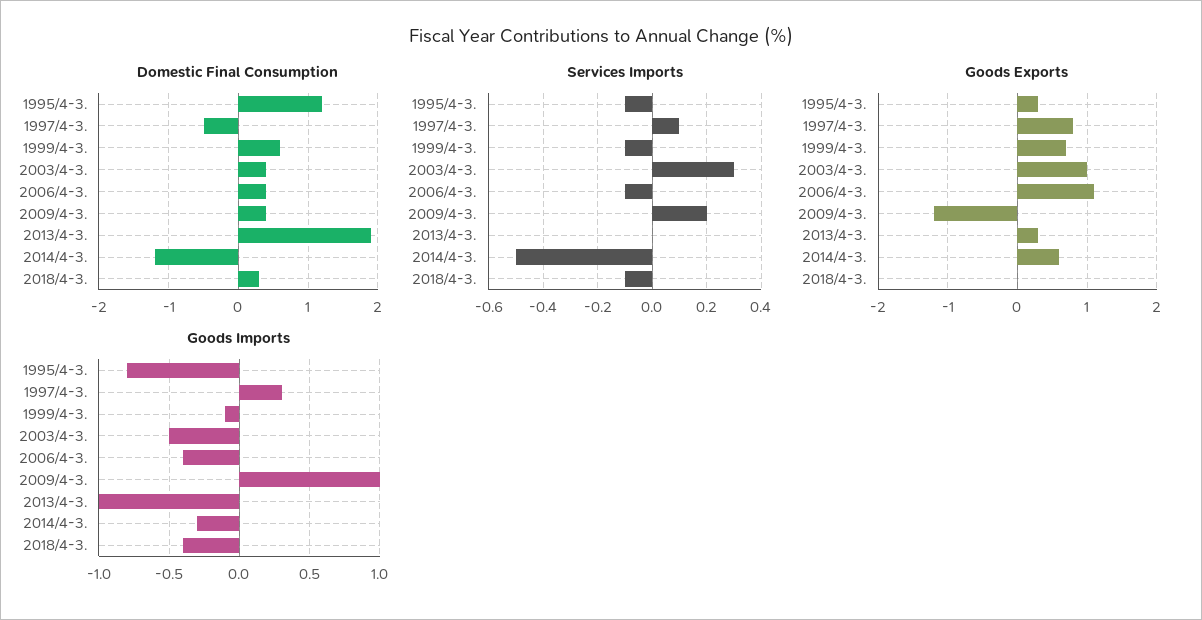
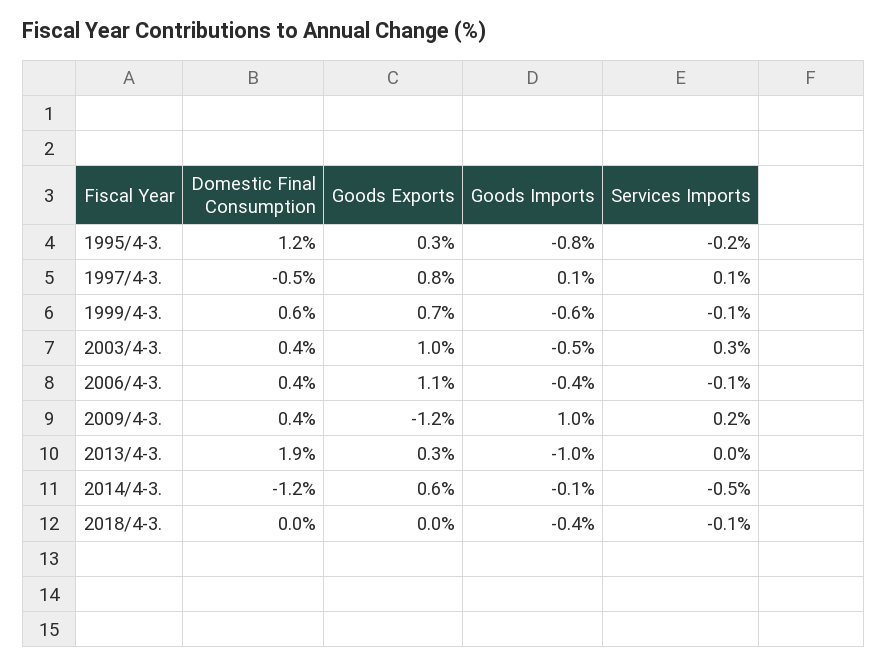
Domestic Final Consumption, 2018/4-3.: 0.3 -> 0
Services Imports, 1995/4-3.: -0.1 -> -0.2
Goods Imports, 1997/4-3.: 0.3 -> 0.1
Goods Imports, 1999/4-3.: -0.1 -> -0.6
Goods Imports, 2014/4-3.: -0.3 -> -0.1

